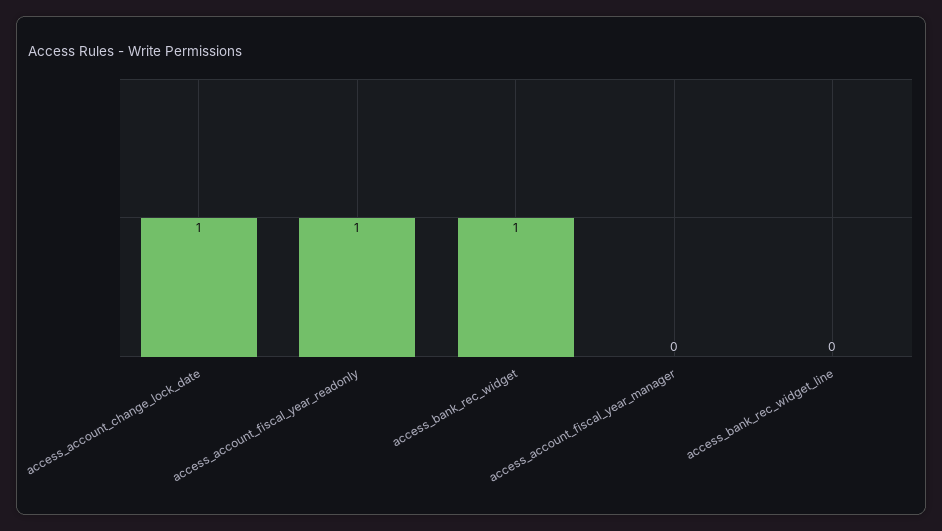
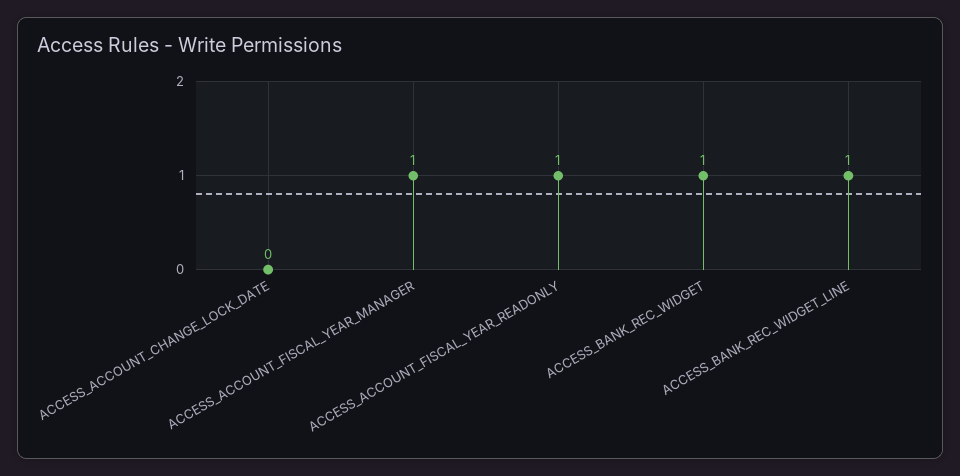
access_account_change_lock_date: 1 -> 0
access_account_fiscal_year_manager: 0 -> 1
access_bank_rec_widget_line: 0 -> 1

